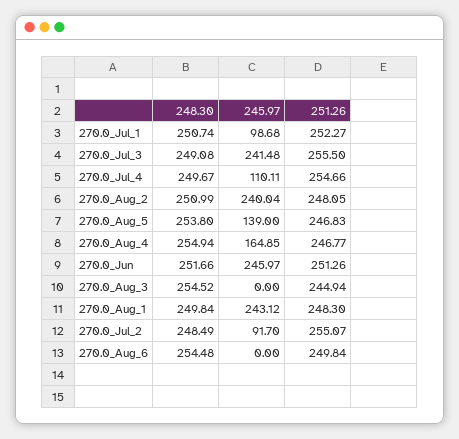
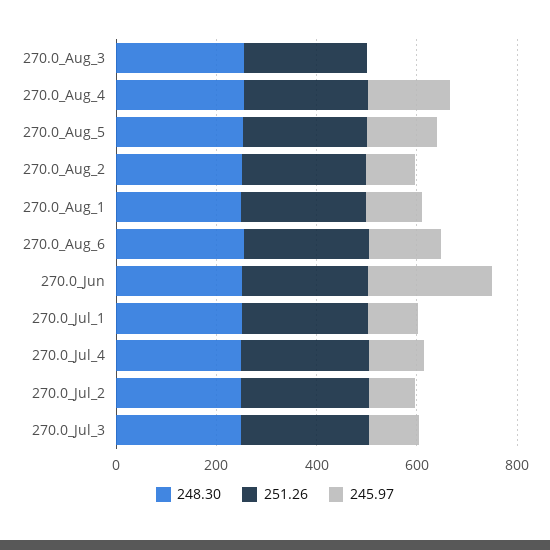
245.97, 270.0_Jul_3: 241.48 -> 100
245.97, 270.0_Aug_2: 240.04 -> 100
245.97, 270.0_Aug_1: 243.12 -> 100
245.97, 270.0_Aug_6: 0 -> 150

